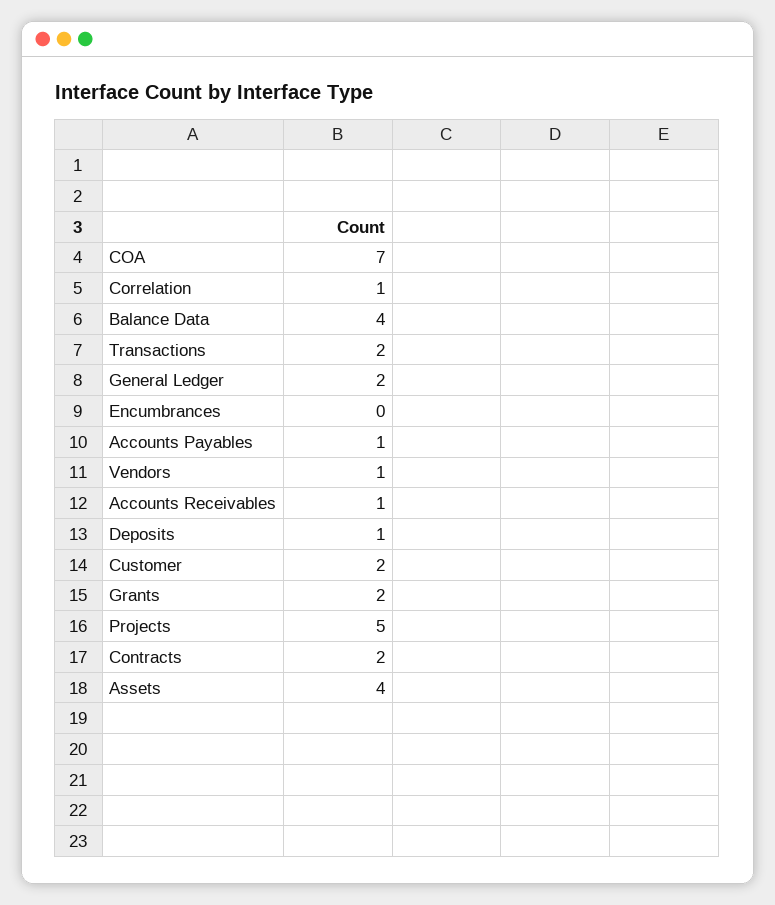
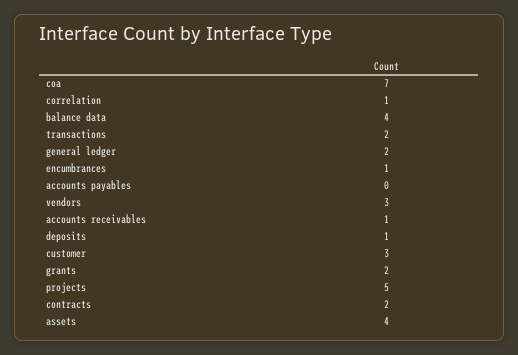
Encumbrances: 0 -> 1
Accounts Payables: 1 -> 0
Vendors: 1 -> 3
Customer: 2 -> 3

